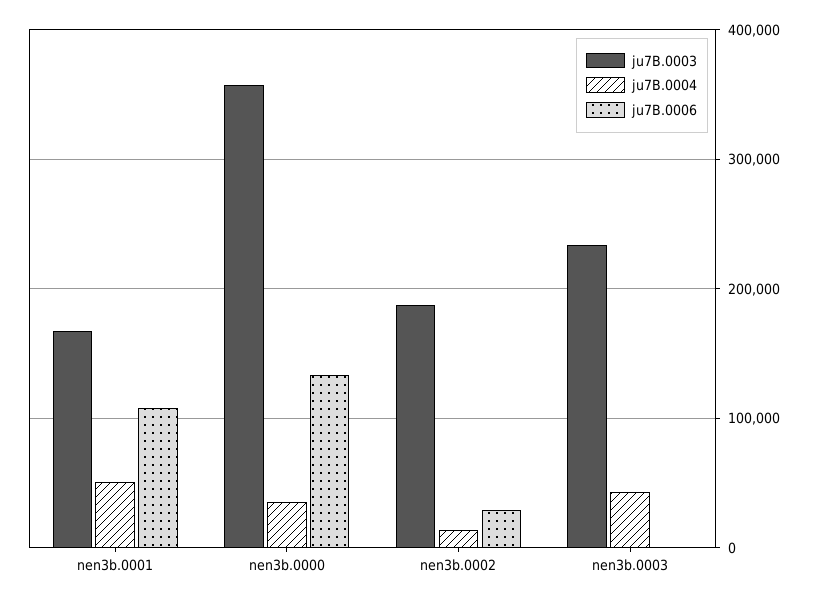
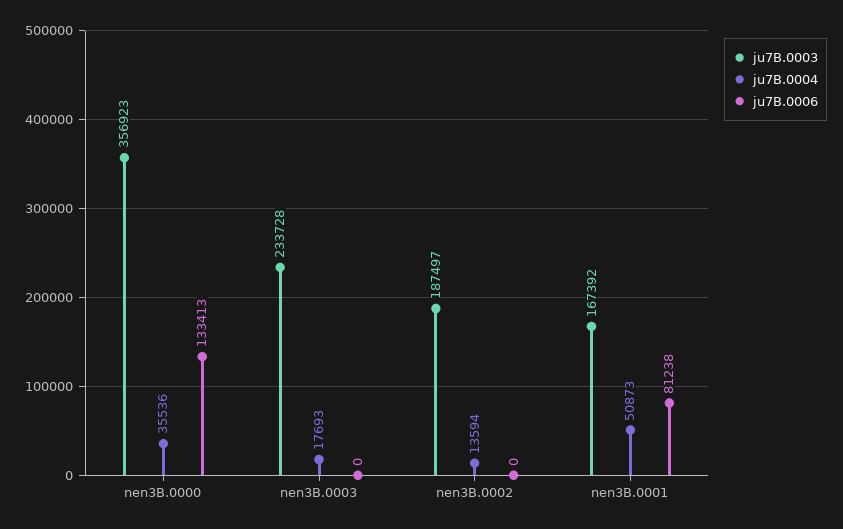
ju7B.0006, nen3b.0001: 110000 -> 81238
ju7B.0006, nen3b.0002: 30000 -> 0
ju7B.0004, nen3b.0003: 40000 -> 17693

